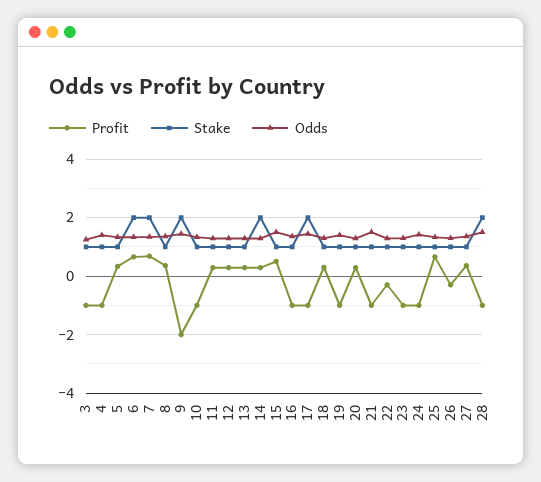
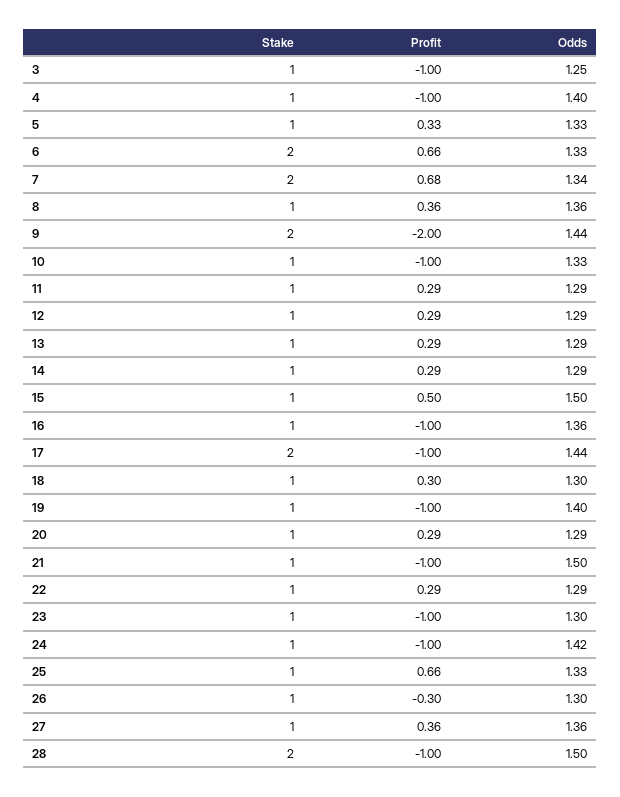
Stake, 14: 2 -> 1
Profit, 22: -0.25 -> 0.29

